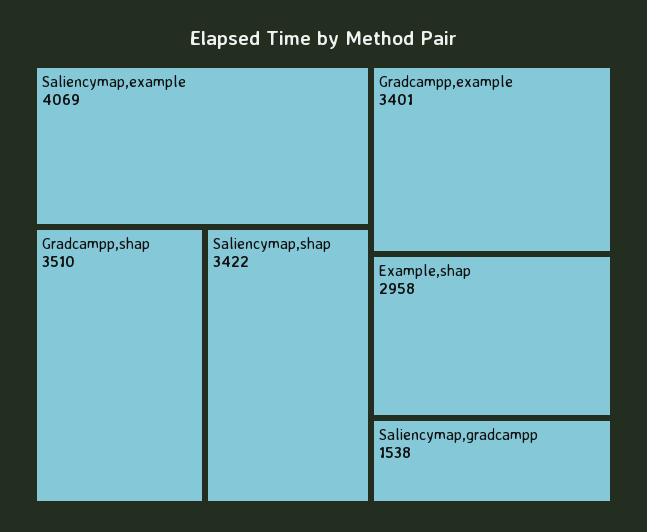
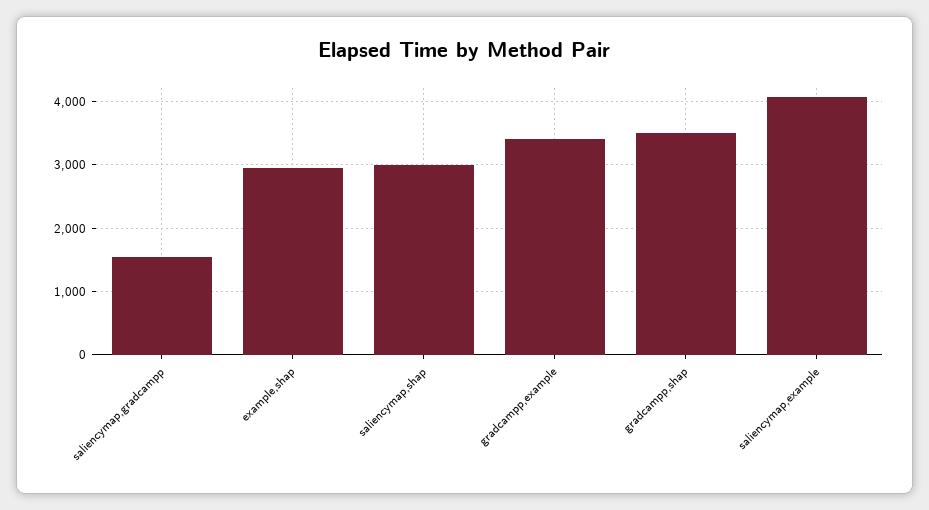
Saliencymap,shap: 3422 -> 3000

